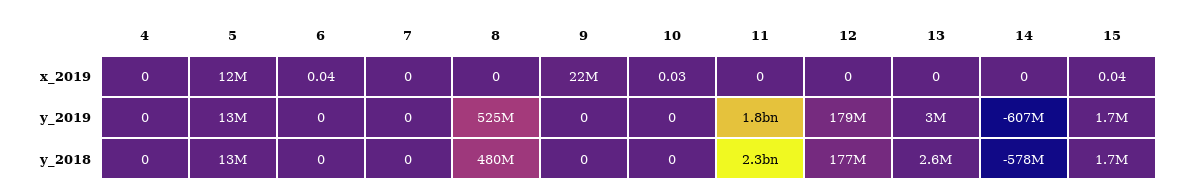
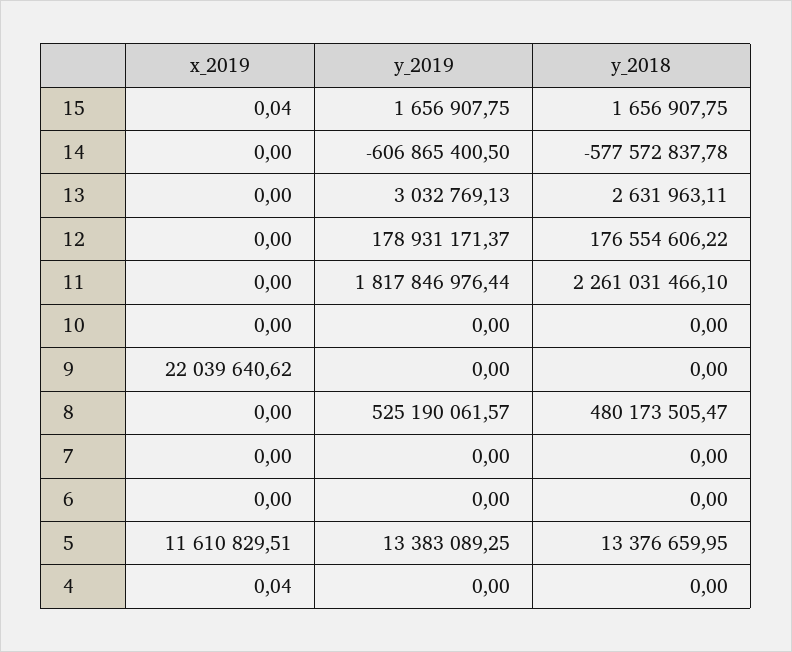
4, x_2019: 0 -> 0.04
6, x_2019: 0.04 -> 0
10, x_2019: 0.03 -> 0

